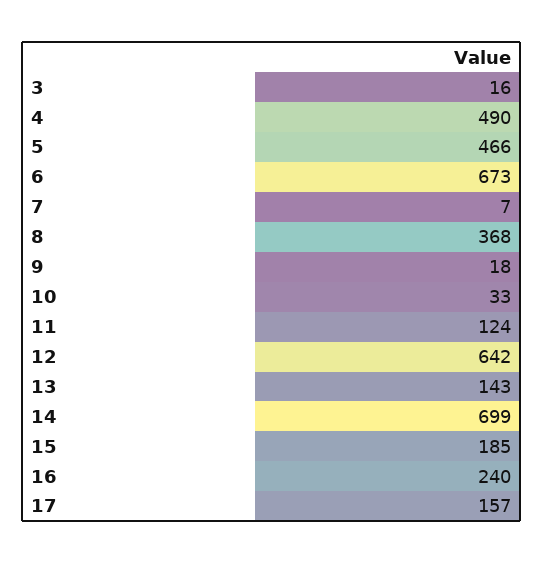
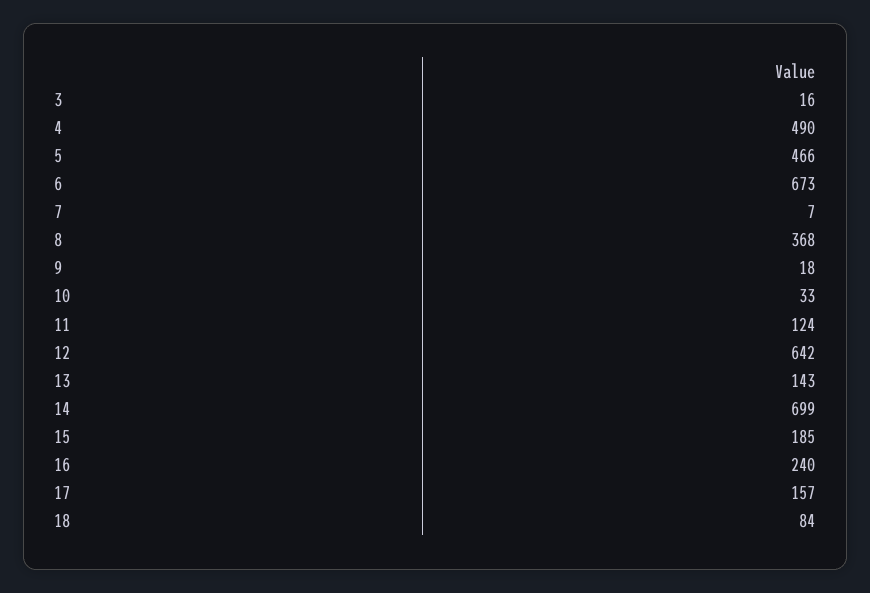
18: none -> 84

